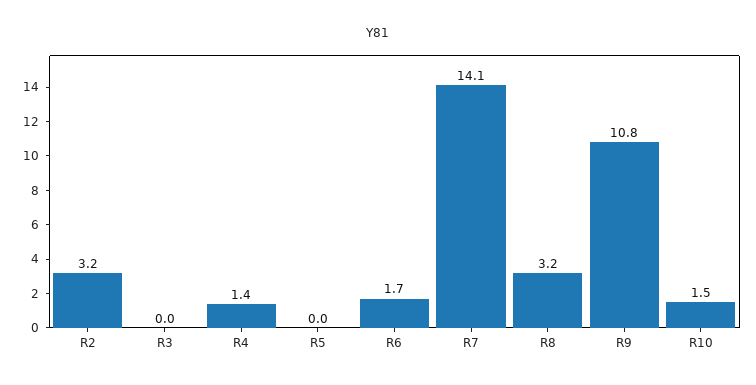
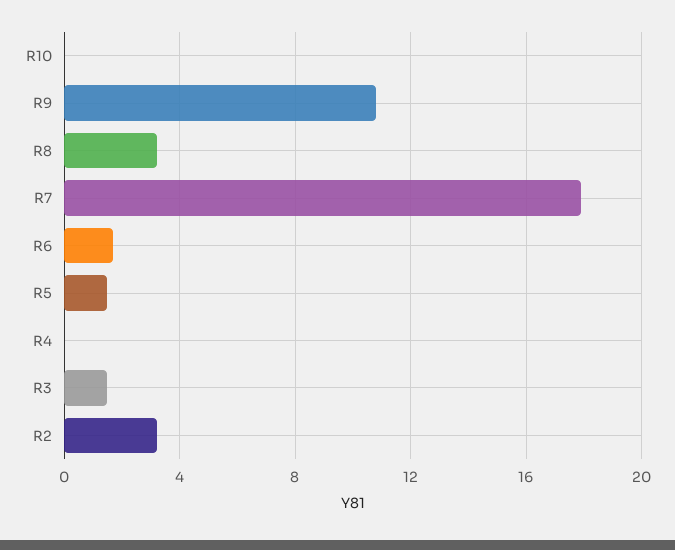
R3: 0 -> 1.5
R4: 1.4 -> 0
R5: 0 -> 1.5
R7: 14.1 -> 18
R10: 1.5 -> 0

